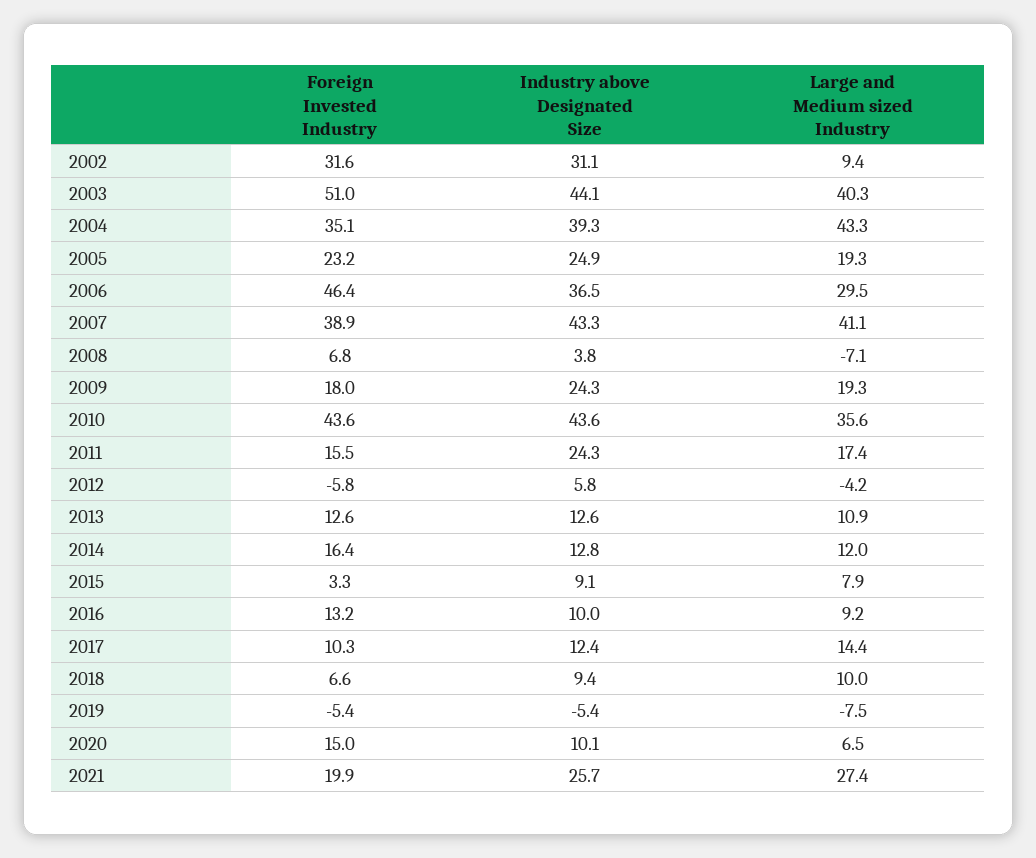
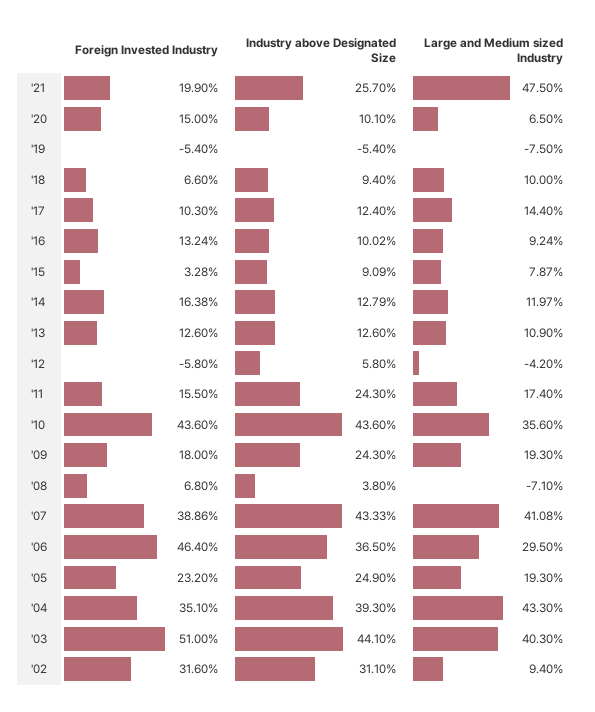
Large and Medium sized Industry, 2021: 27.4 -> 47.5

